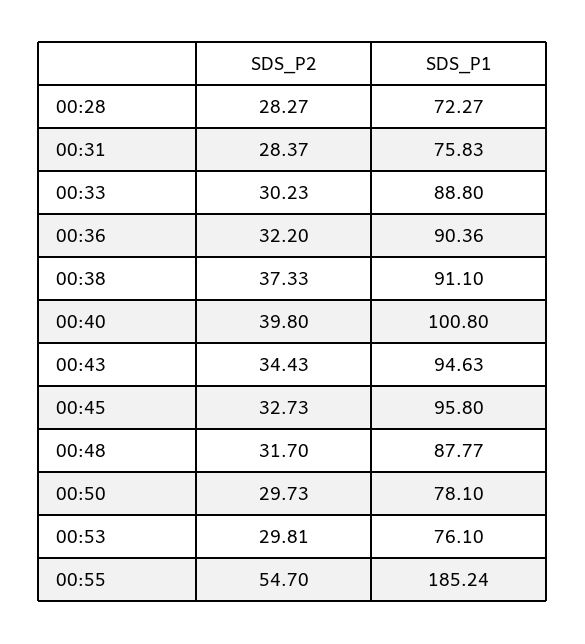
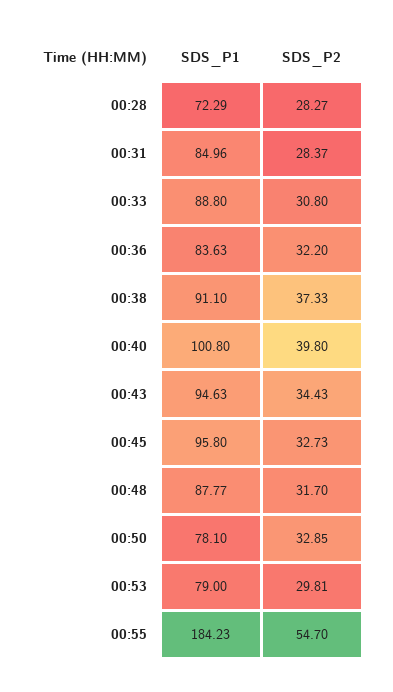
SDS_P1, 00:28: 72.27 -> 72.29
SDS_P1, 00:31: 75.83 -> 84.96
SDS_P2, 00:33: 30.23 -> 30.8
SDS_P1, 00:36: 90.36 -> 83.63
SDS_P2, 00:50: 29.73 -> 32.85
SDS_P1, 00:53: 76.1 -> 79
SDS_P1, 00:55: 185.24 -> 184.23

